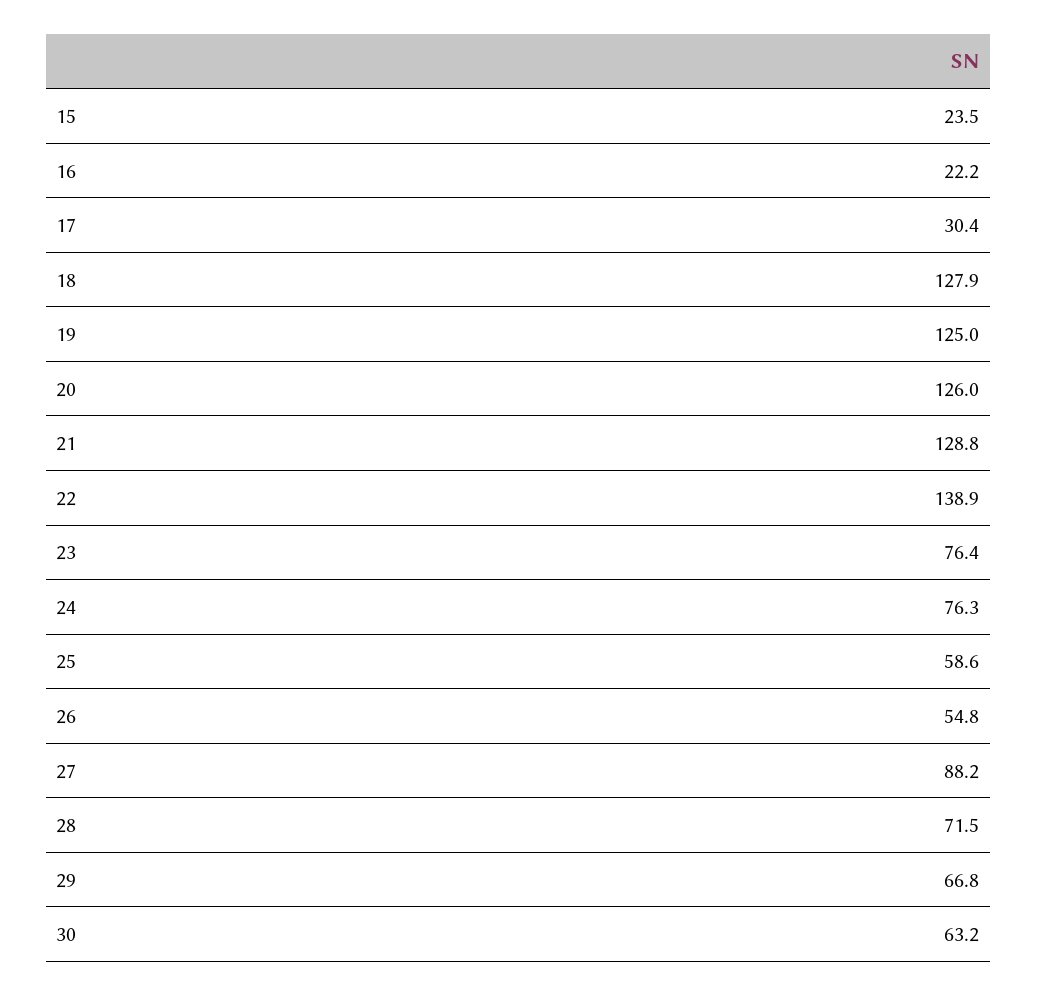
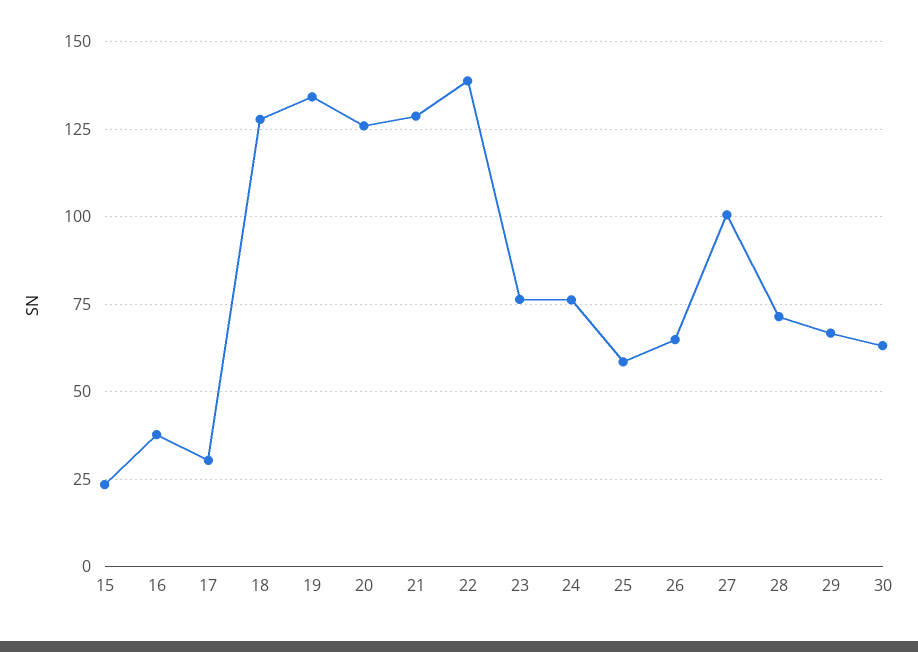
16: 22.2 -> 37.5
19: 125 -> 135
26: 54.8 -> 65
27: 88.2 -> 100

